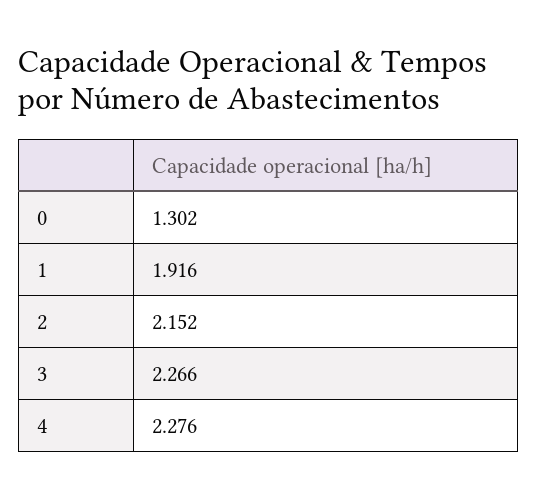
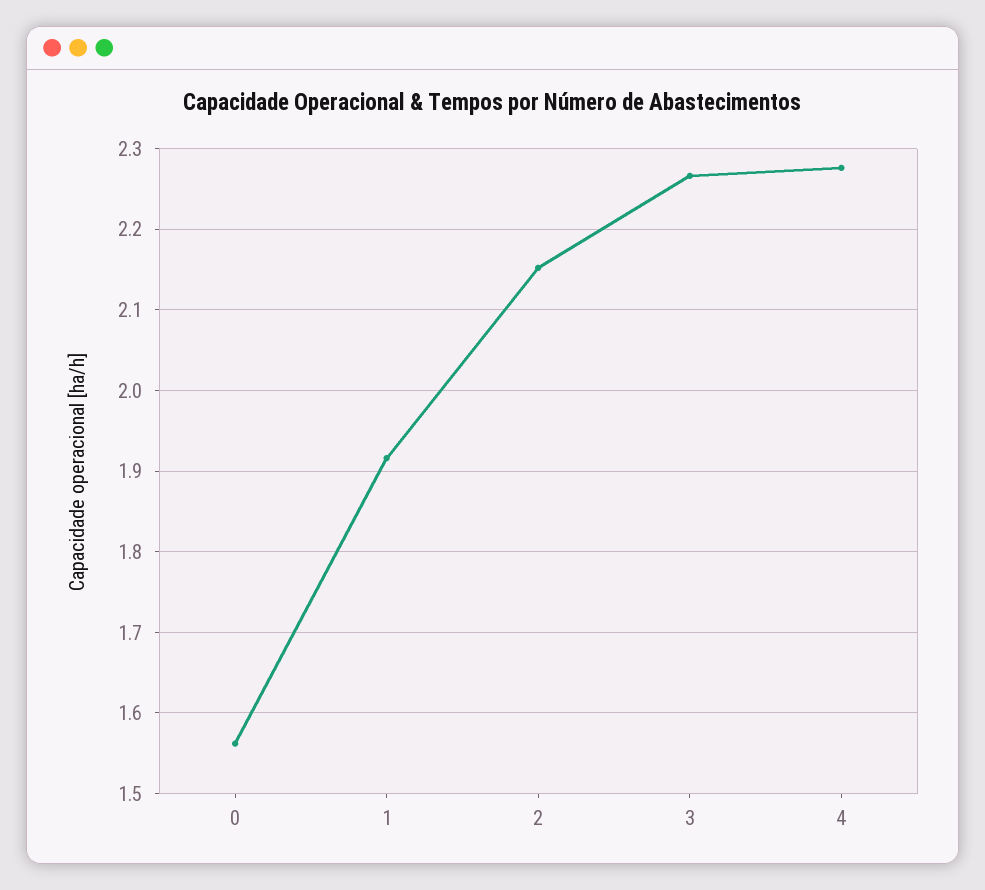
0: 1.302 -> 1.56

